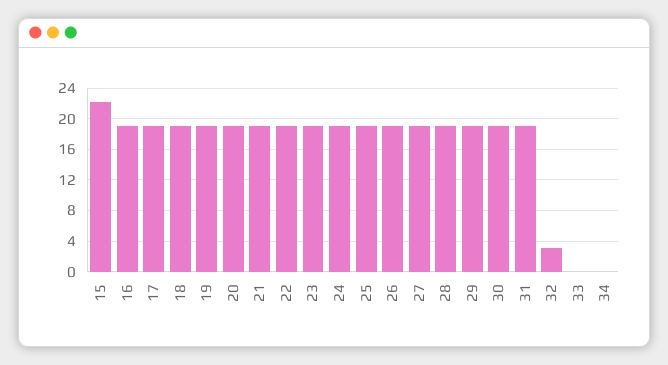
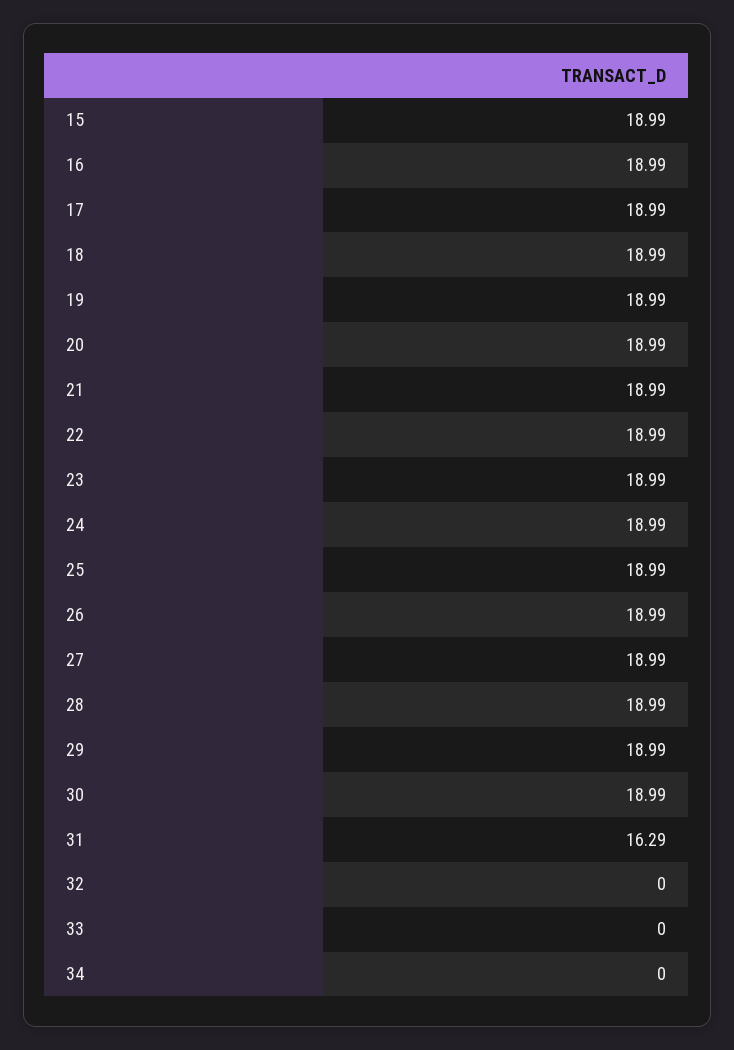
15: 22 -> 18.99
31: 19 -> 16.29
32: 3 -> 0

